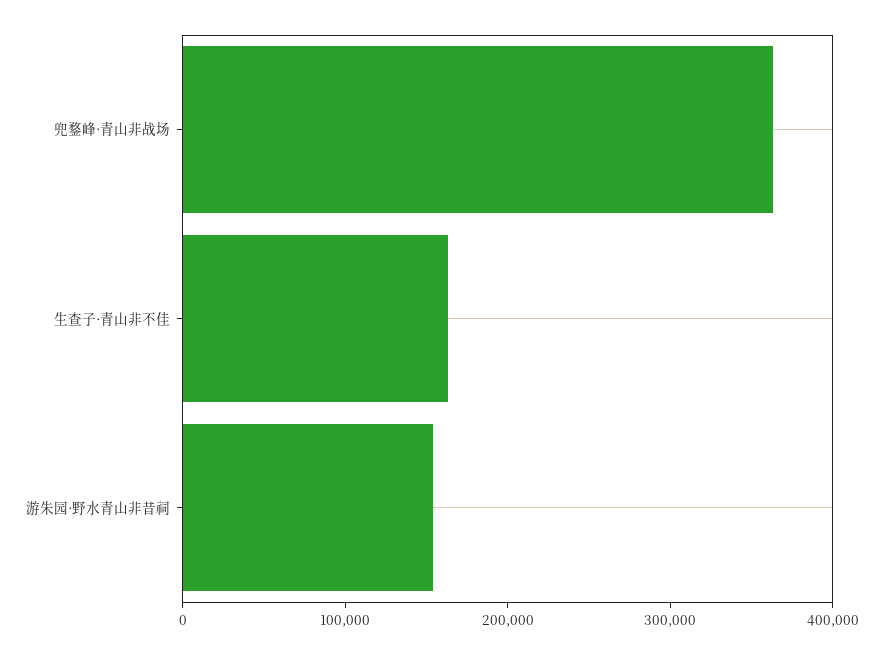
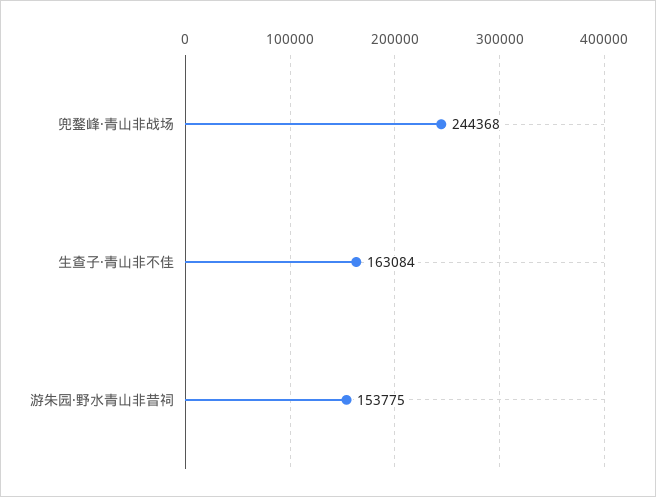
兜鍪峰·青山非战场: 360000 -> 244368

